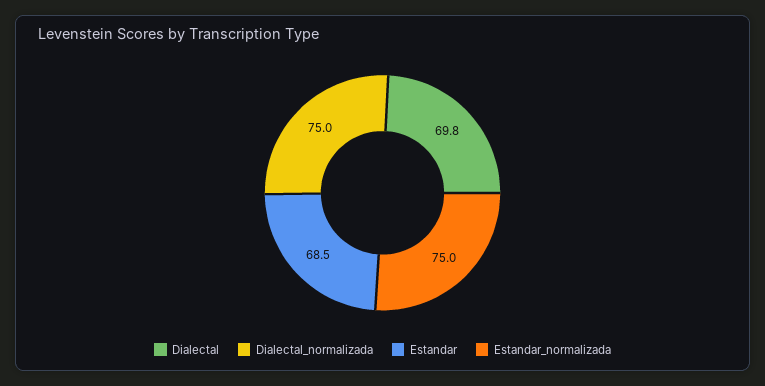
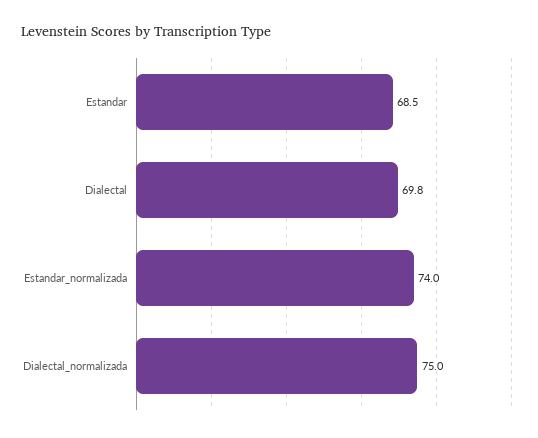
Estandar_normalizada: 75 -> 74

